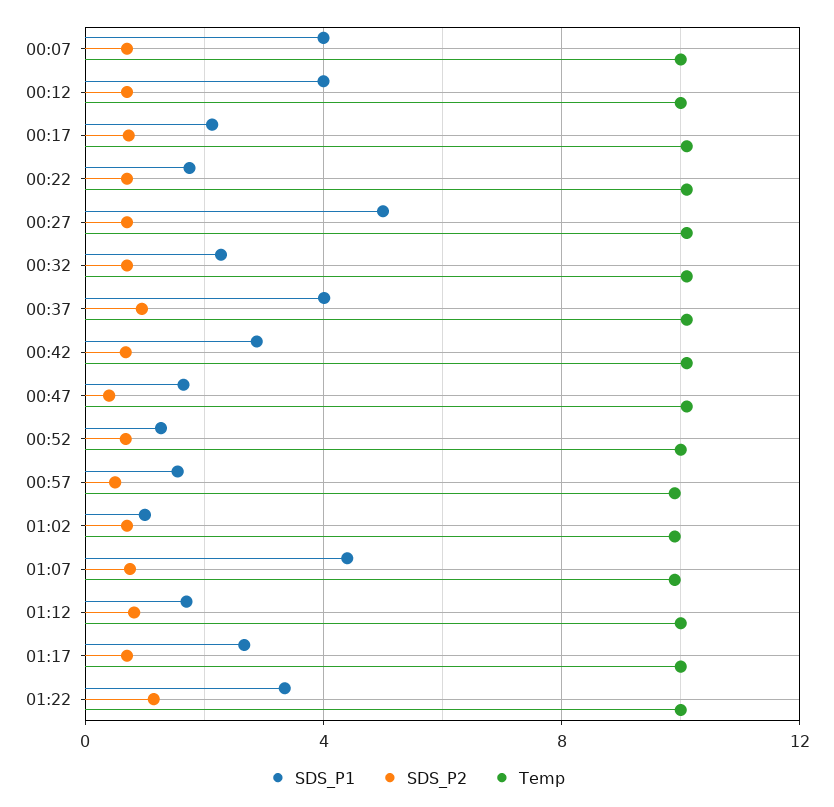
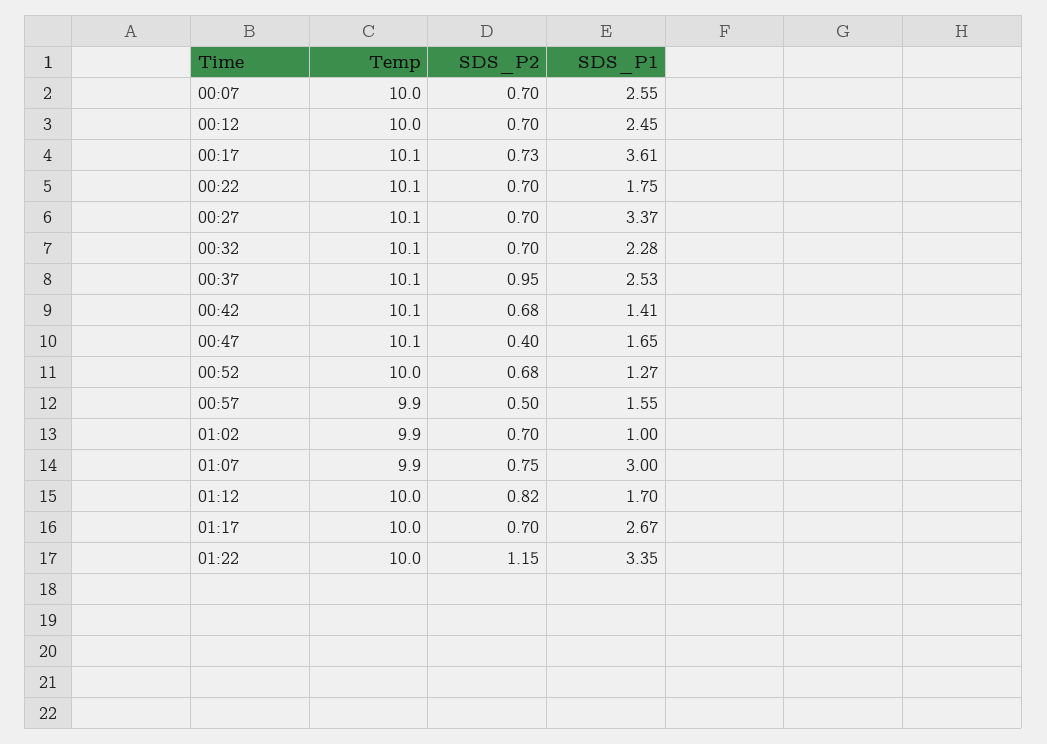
SDS_P1, 00:07: 4 -> 2.55
SDS_P1, 00:12: 4 -> 2.45
SDS_P1, 00:17: 2 -> 3.61
SDS_P1, 00:27: 5 -> 3.37
SDS_P1, 00:37: 4 -> 2.53
SDS_P1, 00:42: 3 -> 1.41
SDS_P1, 01:07: 4.5 -> 3

